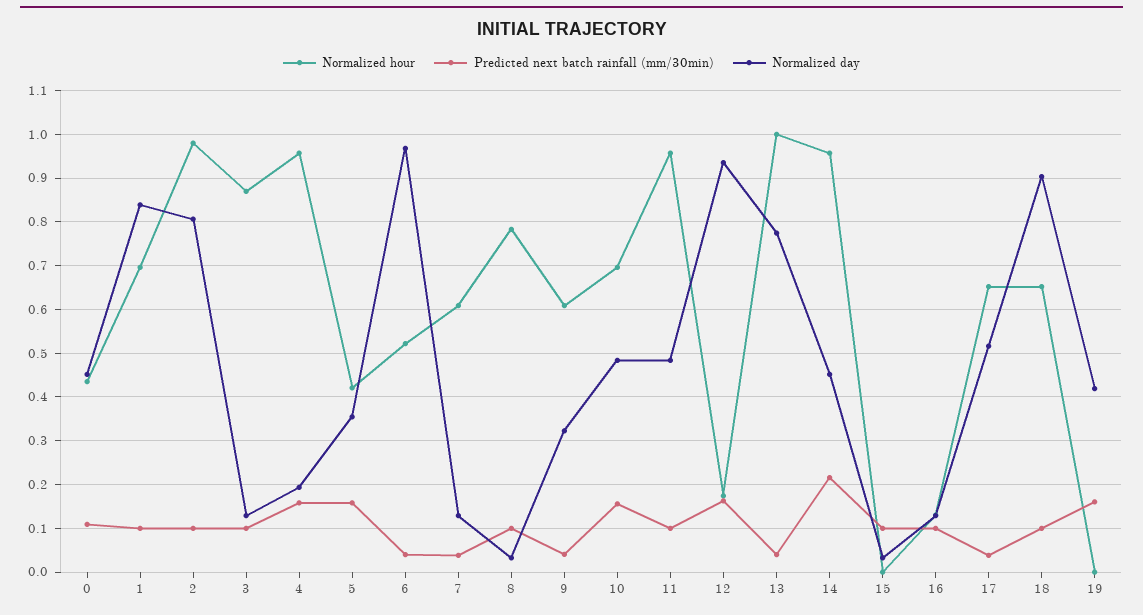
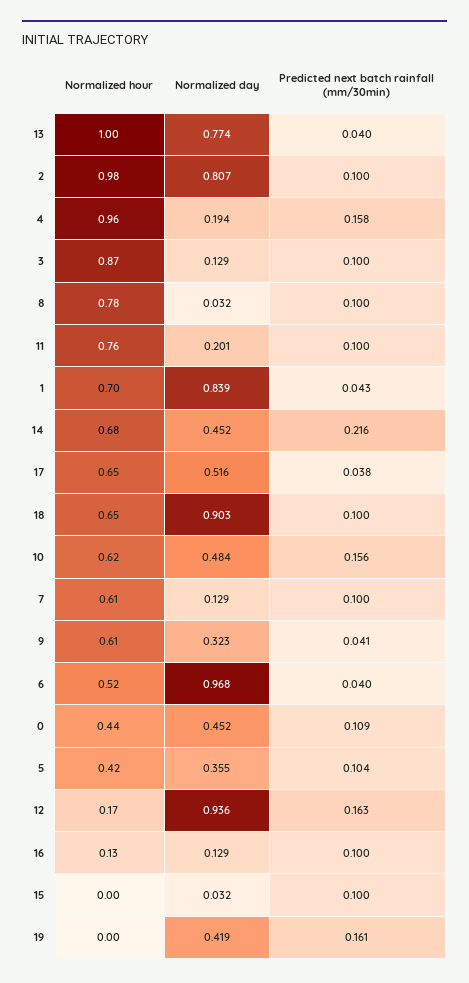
Predicted next batch rainfall (mm/30min), 1: 0.1 -> 0.043
Predicted next batch rainfall (mm/30min), 5: 0.16 -> 0.104
Predicted next batch rainfall (mm/30min), 7: 0.04 -> 0.1
Normalized hour, 10: 0.7 -> 0.62
Normalized hour, 11: 0.96 -> 0.76
Normalized day, 11: 0.48 -> 0.201
Normalized hour, 14: 0.96 -> 0.68

